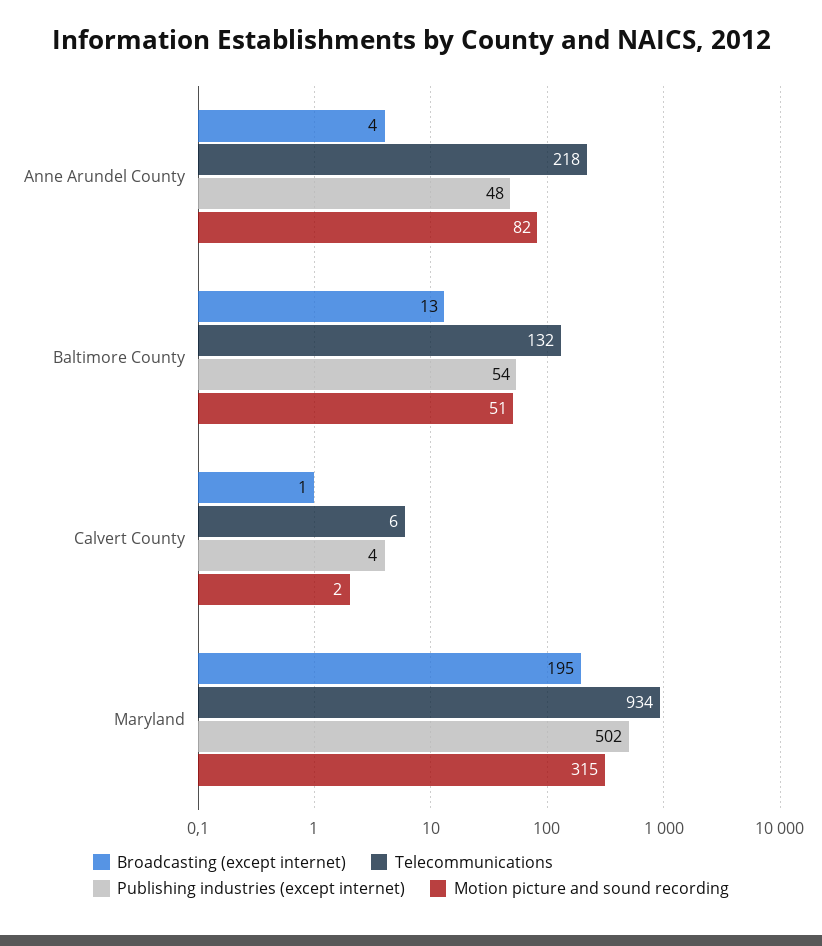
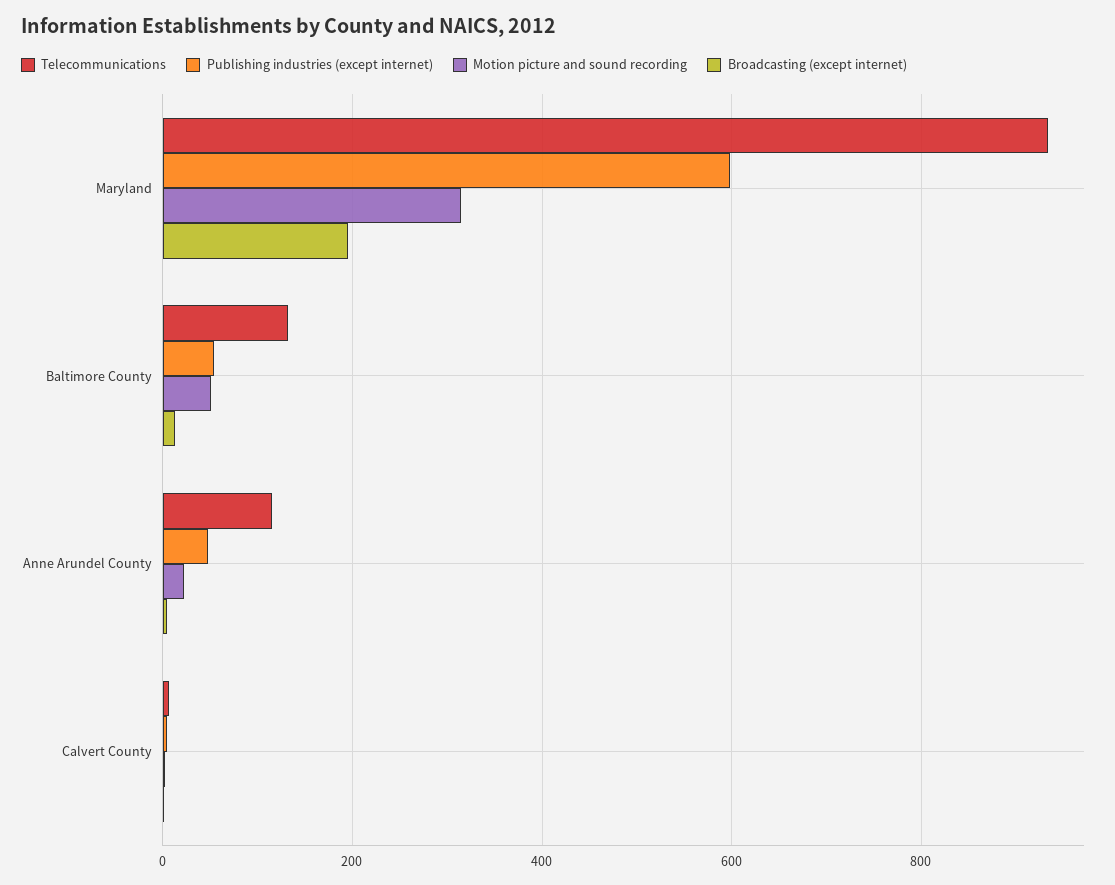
Telecommunications, Anne Arundel County: 218 -> 120
Motion picture and sound recording, Anne Arundel County: 82 -> 20
Publishing industries (except internet), Maryland: 502 -> 600

